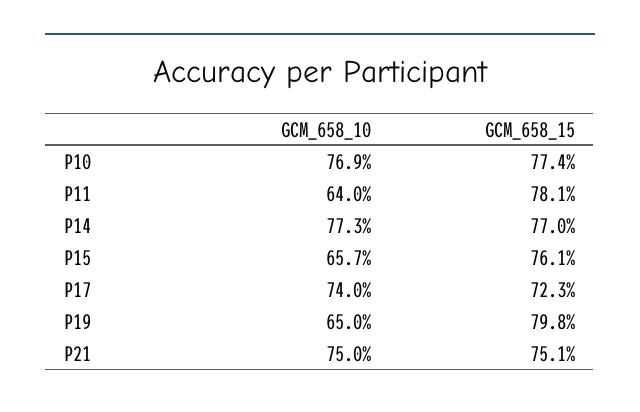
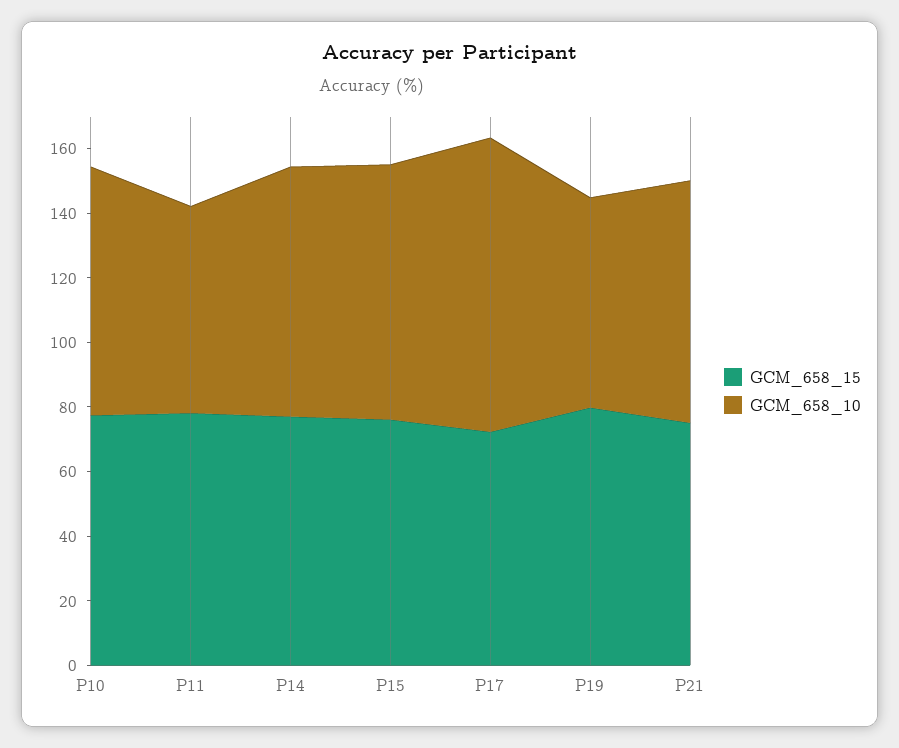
GCM_658_10, P15: 65.7 -> 80
GCM_658_10, P17: 74 -> 90

